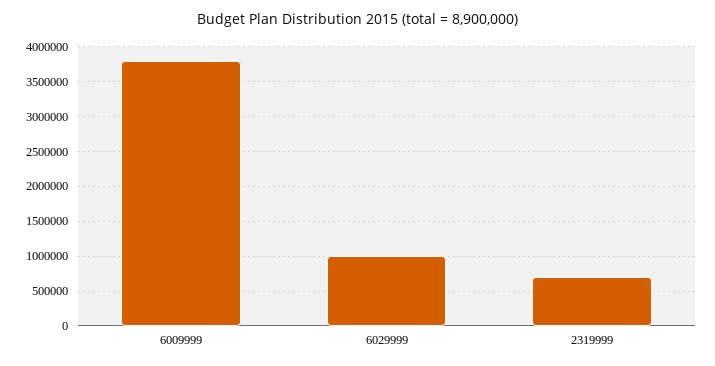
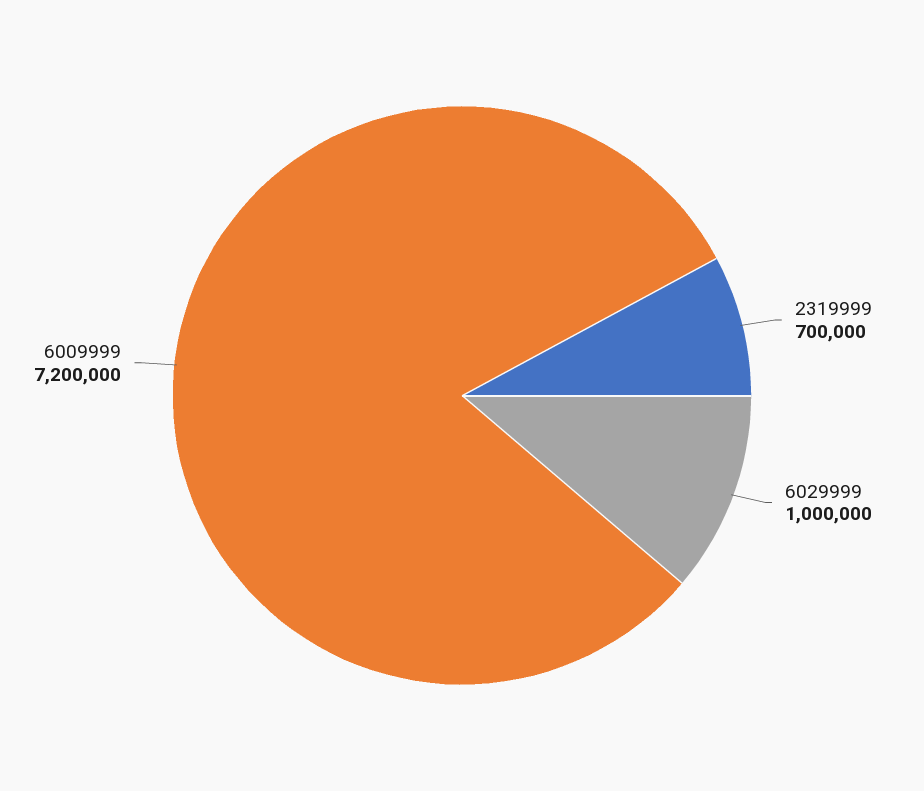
6009999: 3800000 -> 7200000

